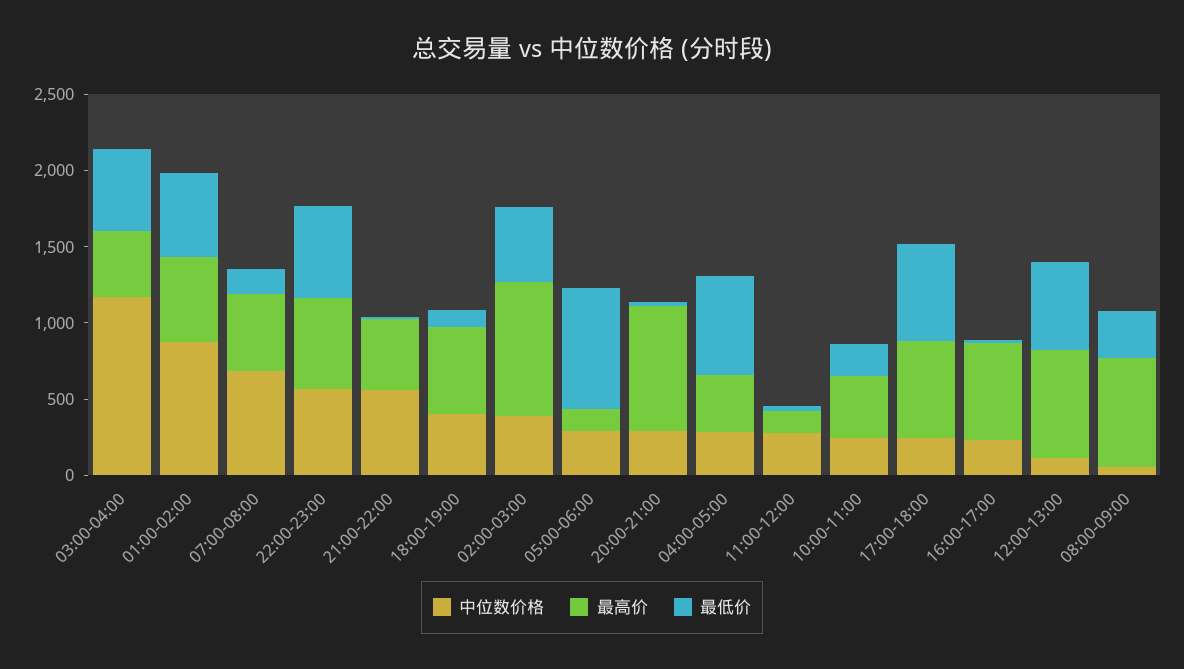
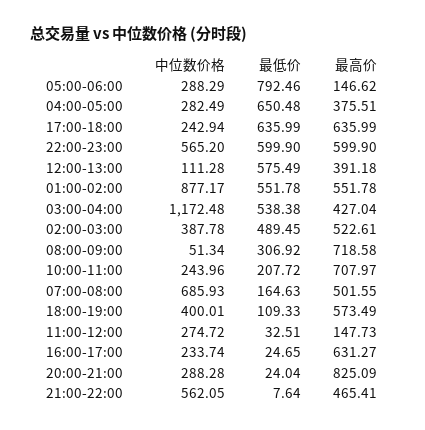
最高价, 02:00-03:00: 900 -> 522.61
最高价, 10:00-11:00: 400 -> 707.97
最高价, 12:00-13:00: 700 -> 391.18

